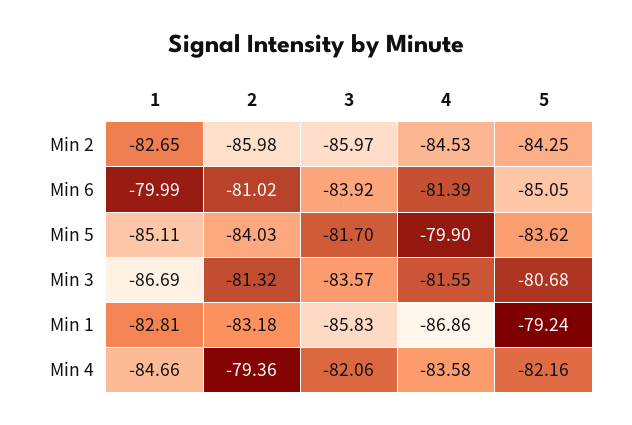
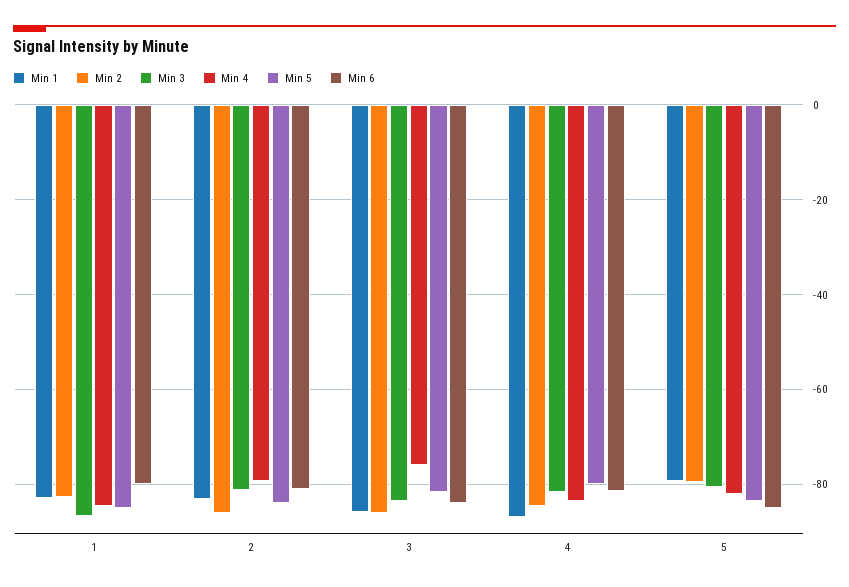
Min 2, 5: -84.25 -> -80
Min 4, 3: -82.06 -> -76

